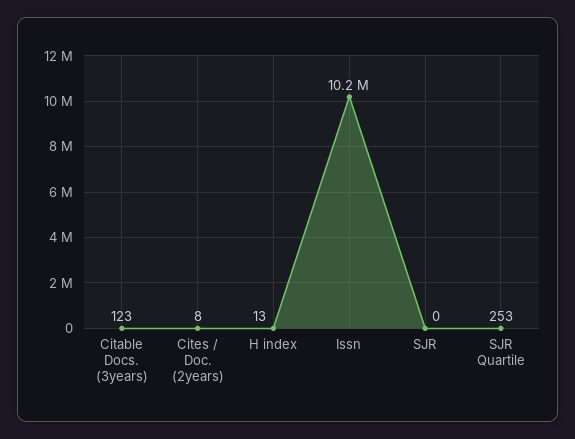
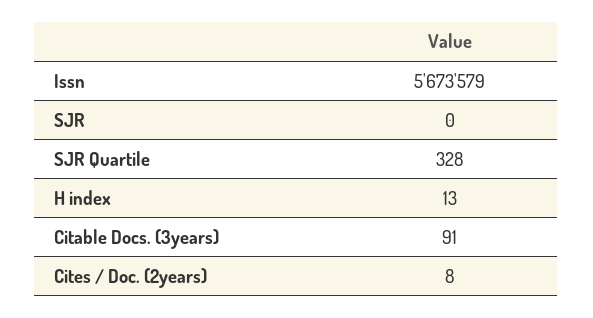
Citable Docs. (3years): 123 -> 91
Issn: 10200000 -> 5673579
SJR Quartile: 253 -> 328

